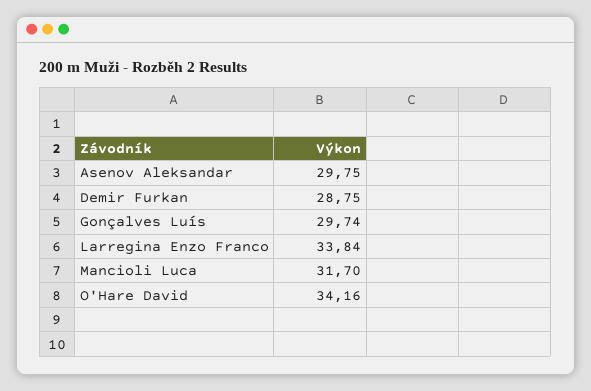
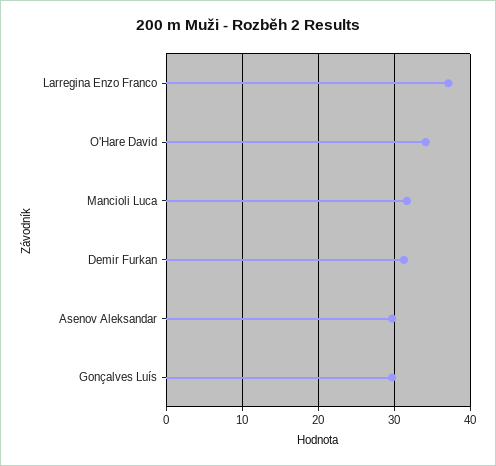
Demir Furkan: 28.75 -> 31
Larregina Enzo Franco: 33.84 -> 37

